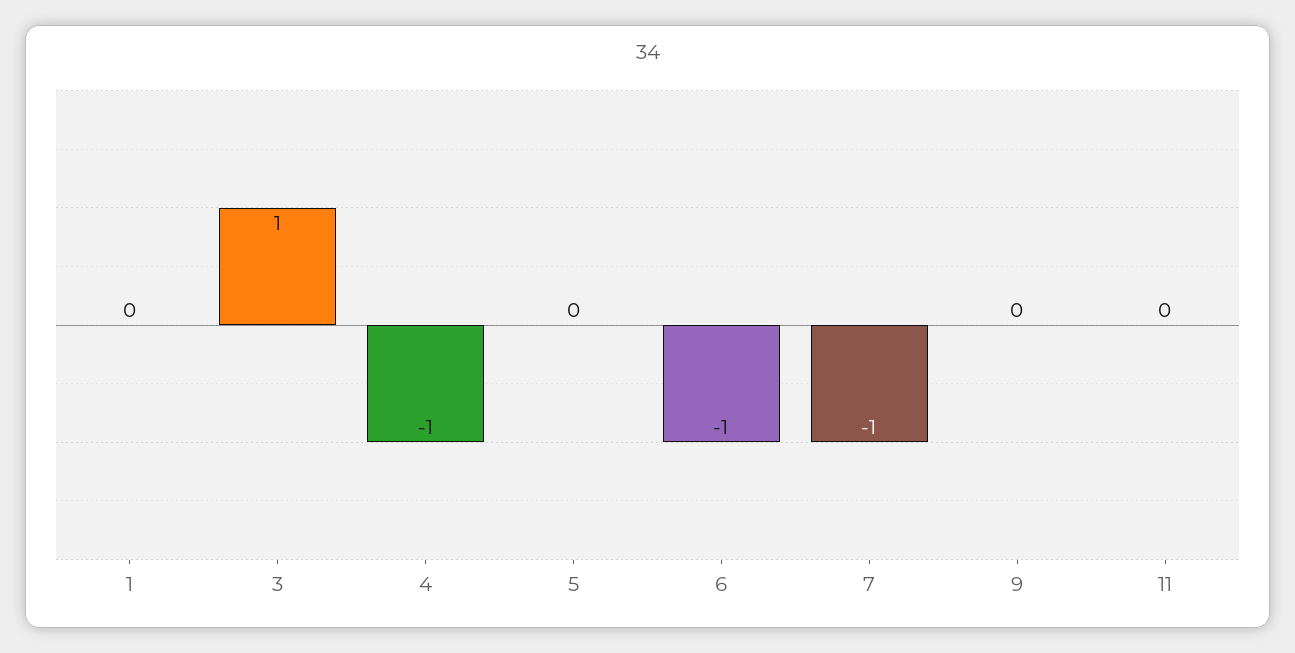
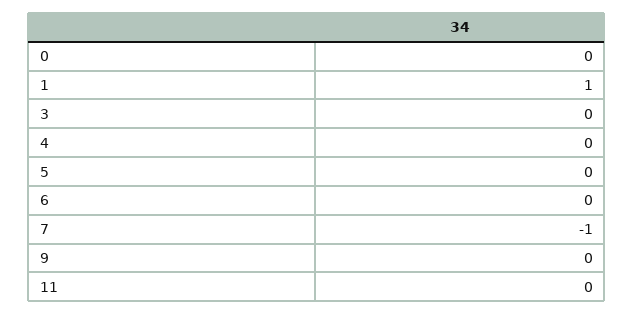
1: 0 -> 1
3: 1 -> 0
4: -1 -> 0
6: -1 -> 0
0: none -> 0

